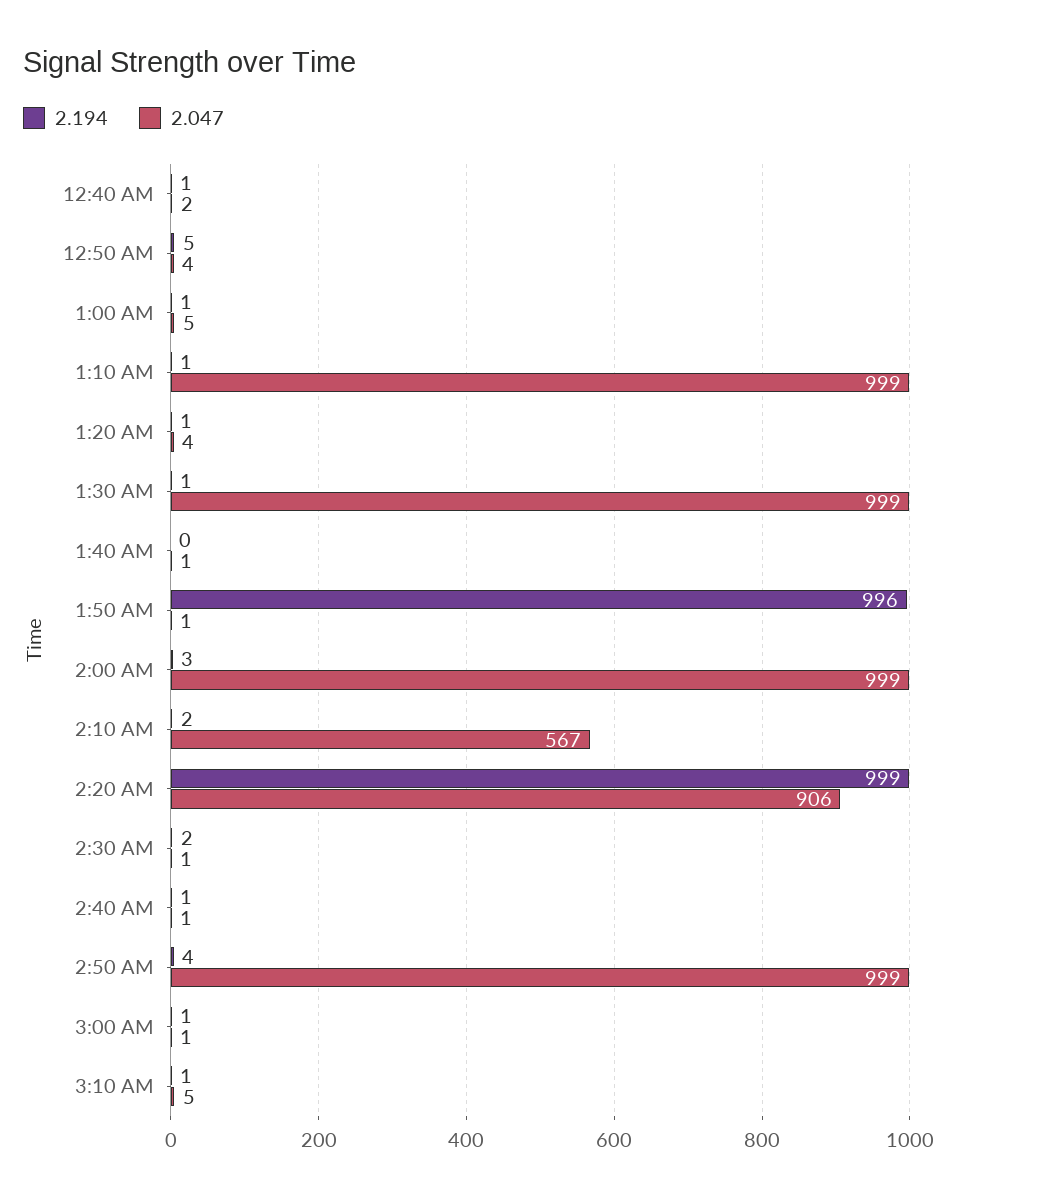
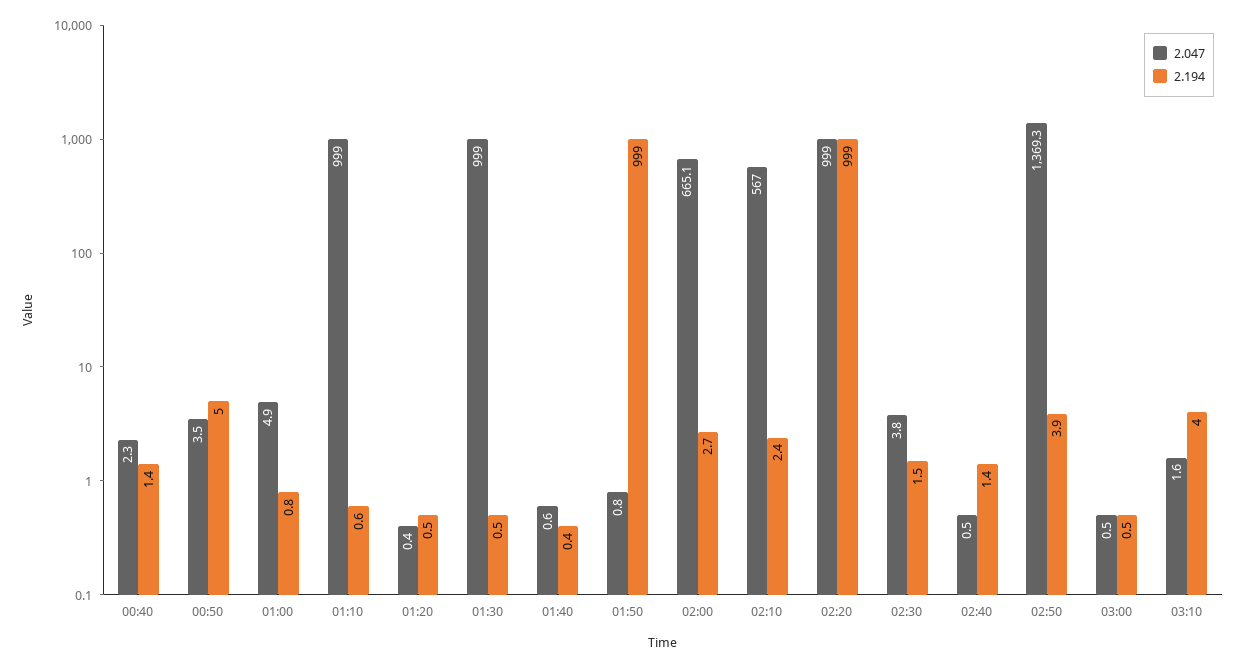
2.047, 1:20 AM: 4 -> 0.4
2.194, 1:50 AM: 996 -> 999
2.047, 2:00 AM: 999 -> 665.1
2.047, 2:20 AM: 906 -> 999
2.047, 2:30 AM: 1 -> 3.8
2.047, 2:50 AM: 999 -> 1369.3
2.194, 3:10 AM: 1 -> 4
2.047, 3:10 AM: 5 -> 1.6

